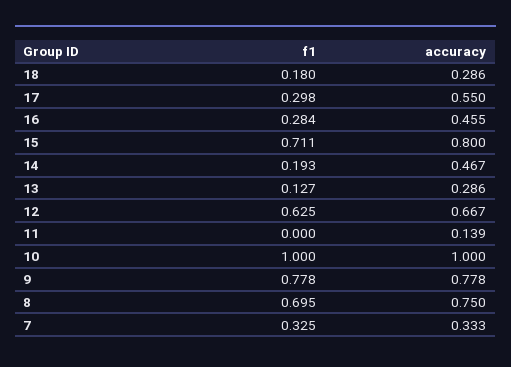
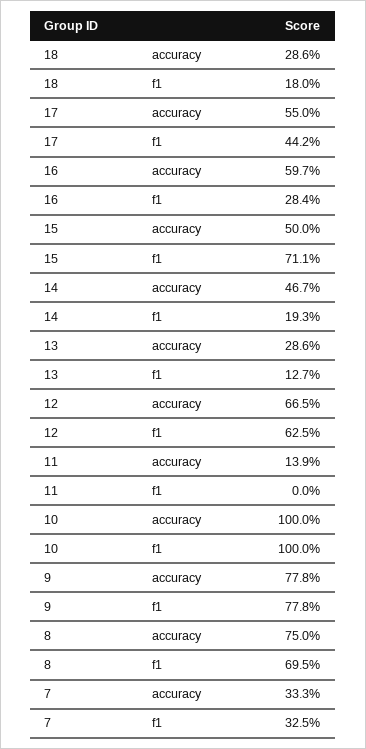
f1, 17: 0.298 -> 0.442
accuracy, 16: 0.455 -> 0.597
accuracy, 15: 0.8 -> 0.5
accuracy, 12: 0.667 -> 0.665

